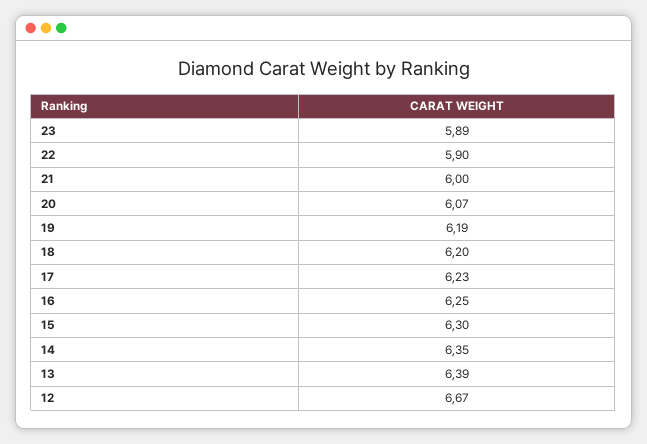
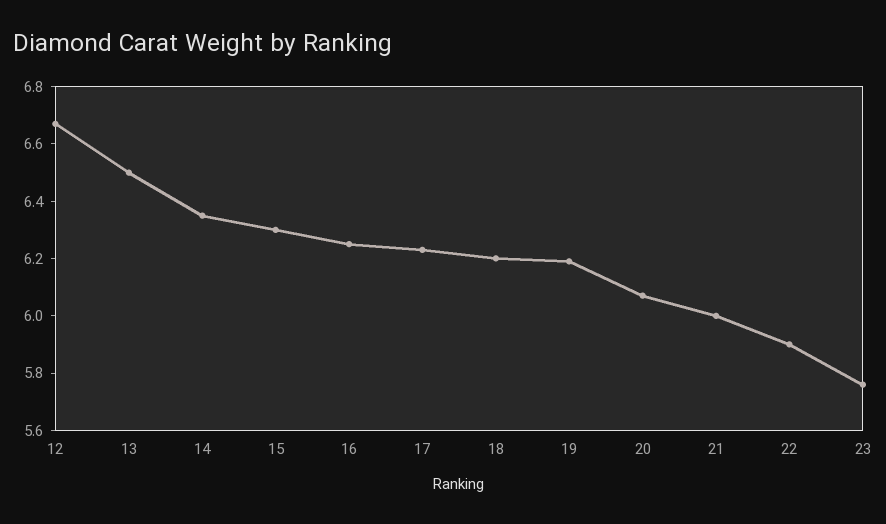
23: 5.89 -> 5.75
13: 6.39 -> 6.5

